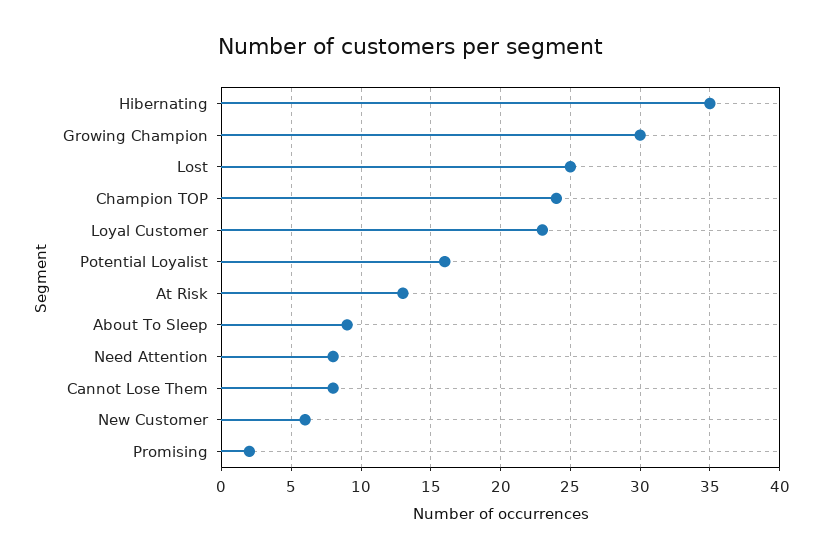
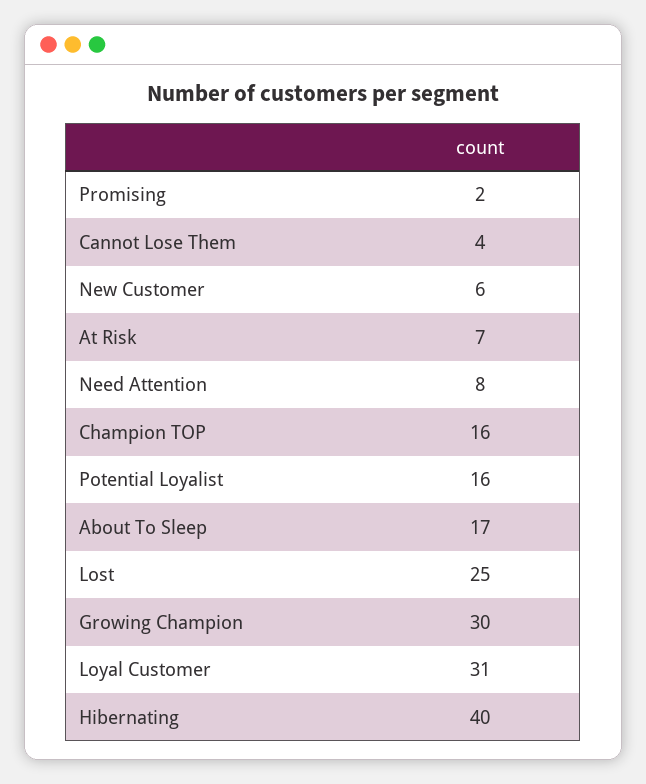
Hibernating: 35 -> 40
Champion TOP: 24 -> 16
Loyal Customer: 23 -> 31
At Risk: 13 -> 7
About To Sleep: 9 -> 17
Cannot Lose Them: 8 -> 4

